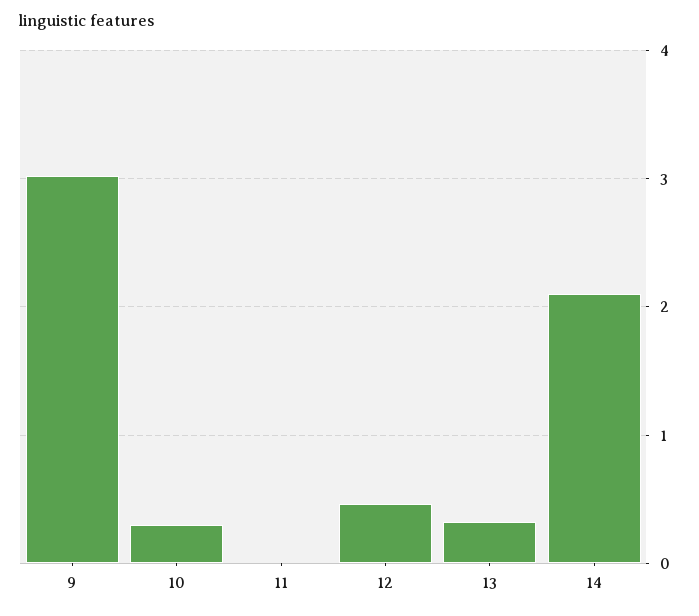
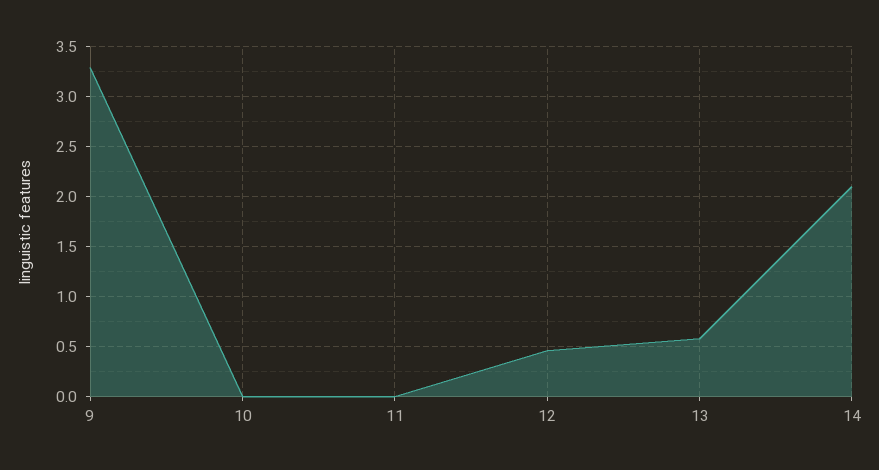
9: 3 -> 3.3
10: 0.3 -> 0
13: 0.3 -> 0.6

